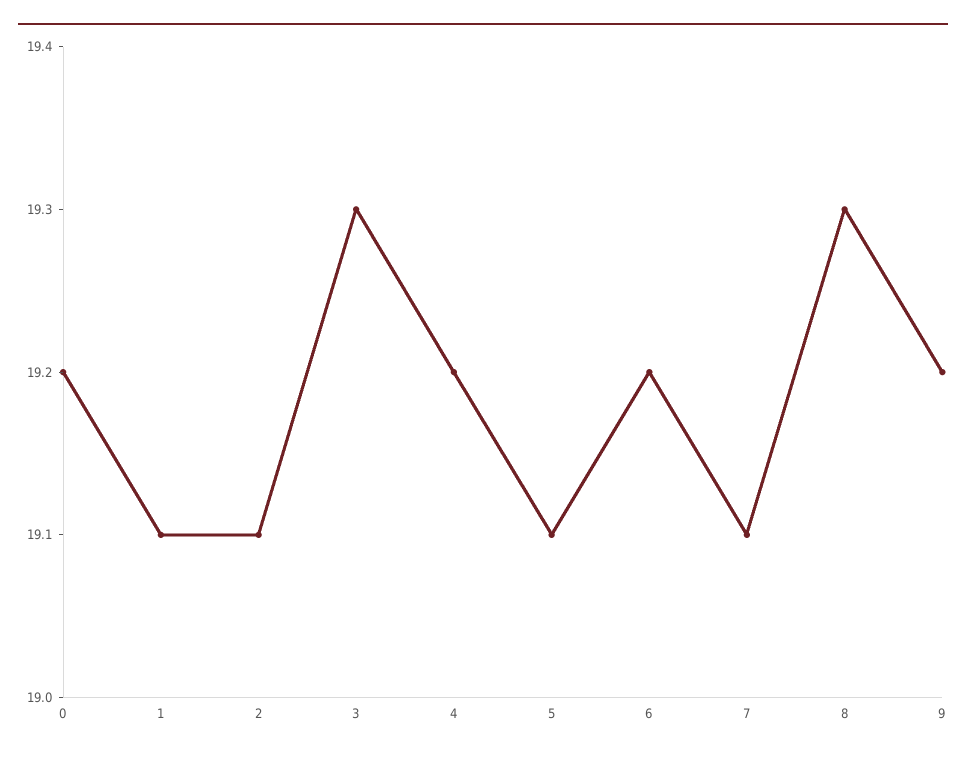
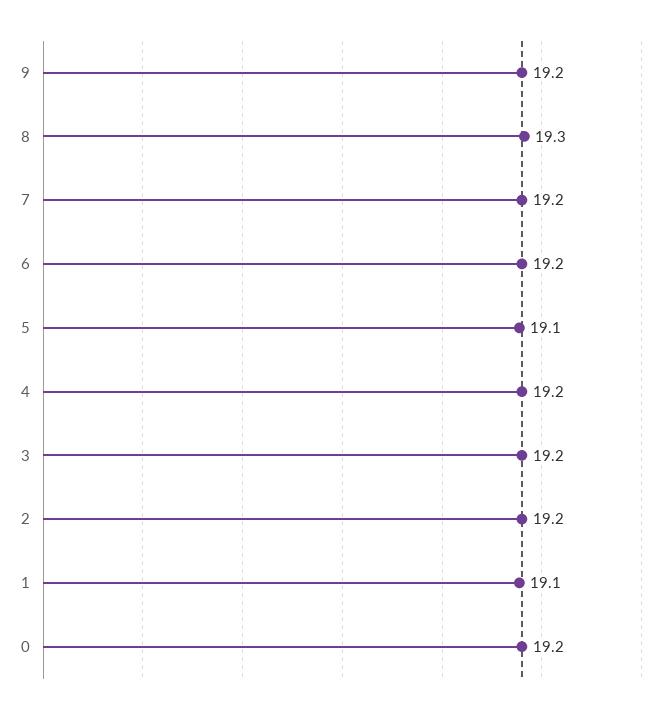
2: 19.1 -> 19.2
3: 19.3 -> 19.2
7: 19.1 -> 19.2

